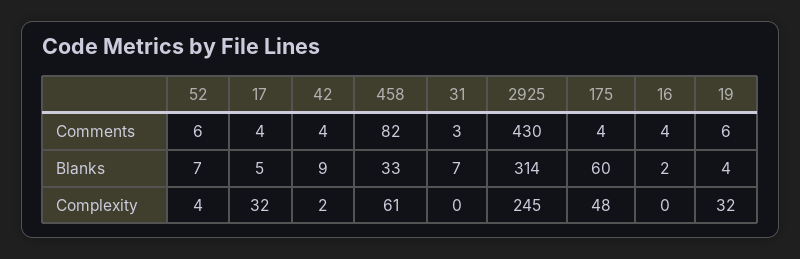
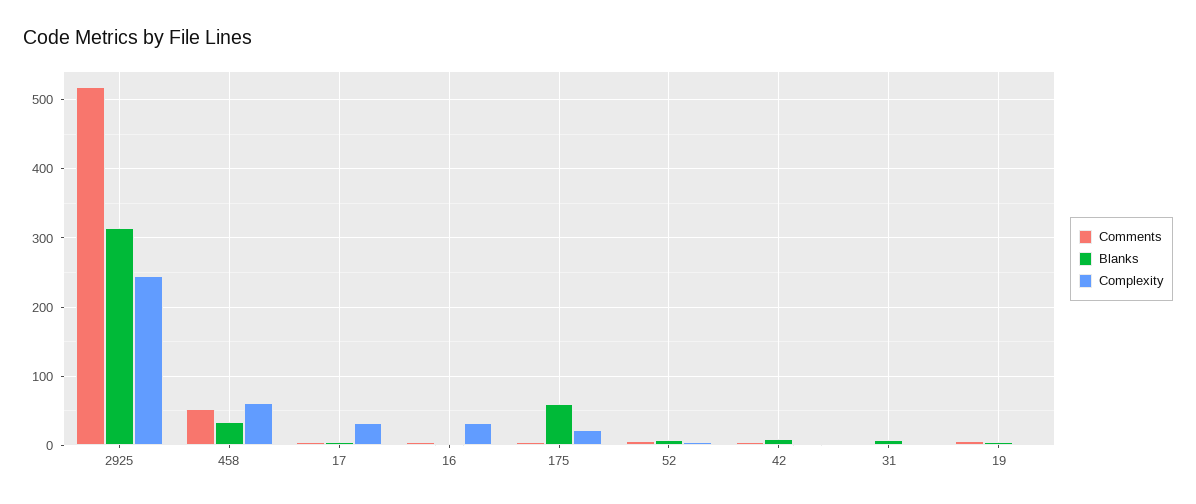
Comments, 458: 82 -> 50
Comments, 2925: 430 -> 520
Complexity, 175: 48 -> 20
Complexity, 16: 0 -> 30
Complexity, 19: 32 -> 0

